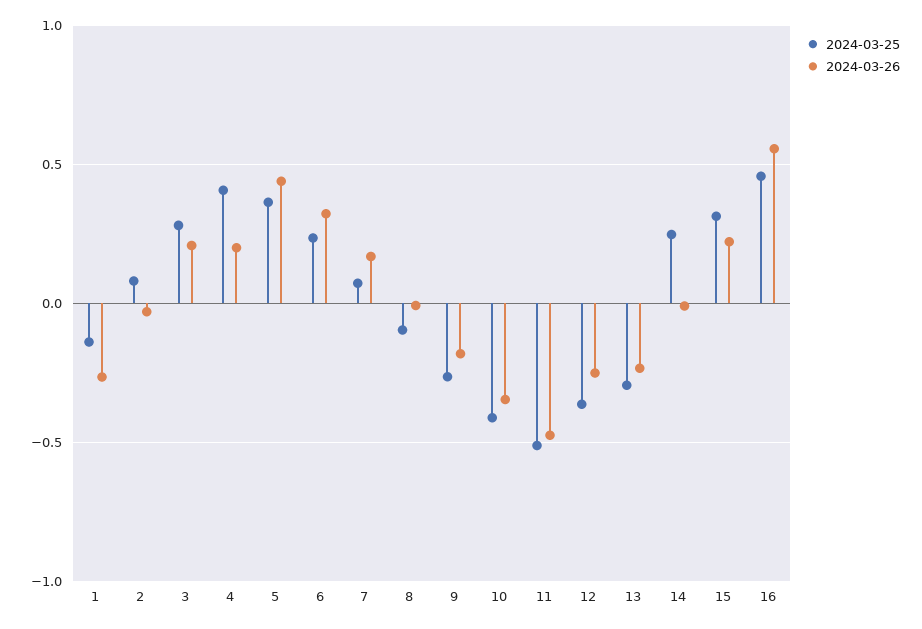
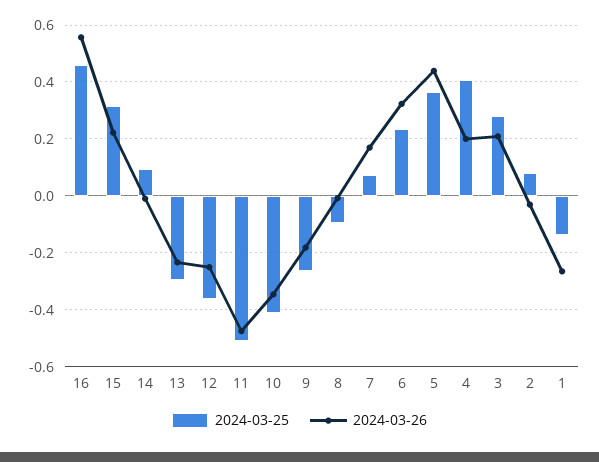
2024-03-25, 14: 0.25 -> 0.1

